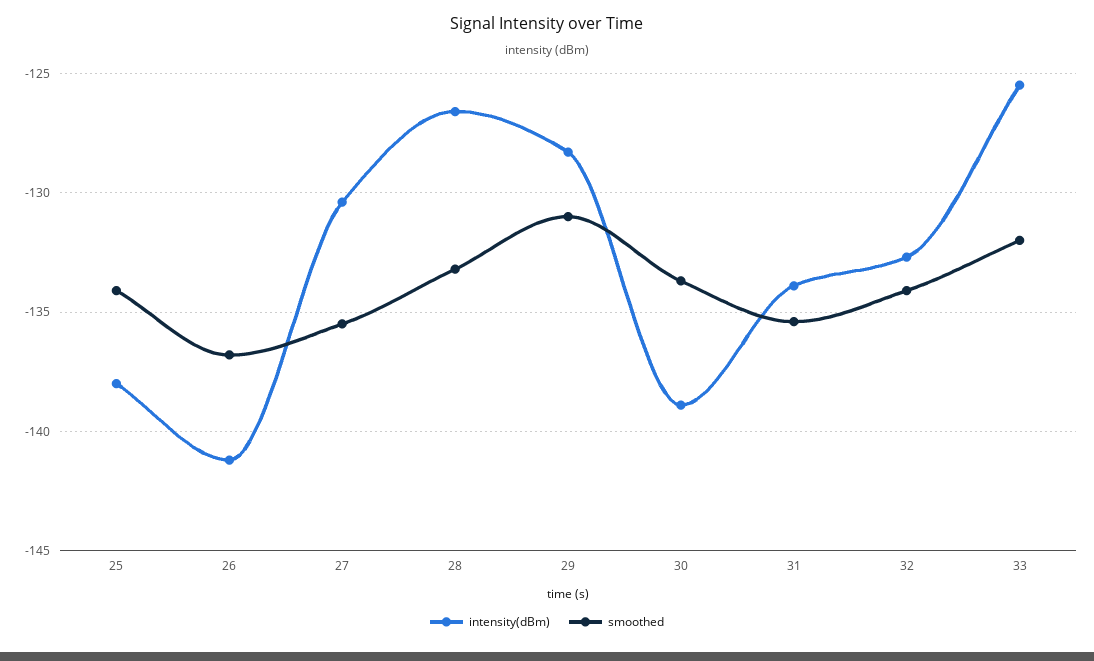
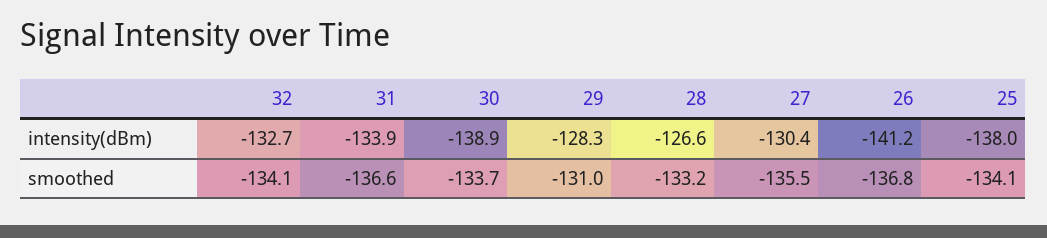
smoothed, 31: -135.5 -> -136.6
intensity(dBm), 33: -125.5 -> none
smoothed, 33: -132 -> none

